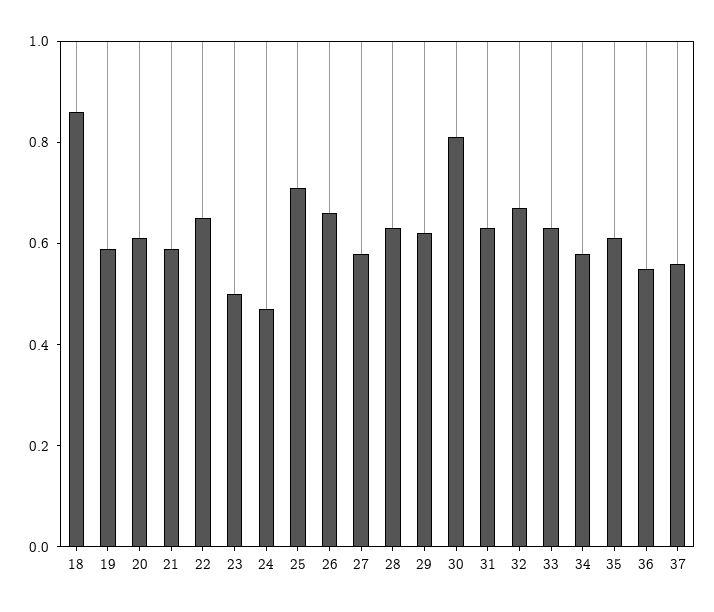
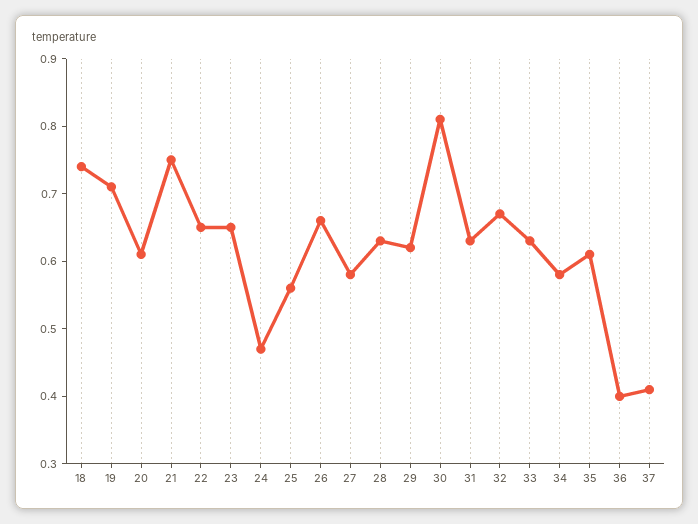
18: 0.85 -> 0.75
19: 0.6 -> 0.7
21: 0.6 -> 0.75
23: 0.5 -> 0.65
25: 0.7 -> 0.55
36: 0.55 -> 0.4
37: 0.55 -> 0.4

